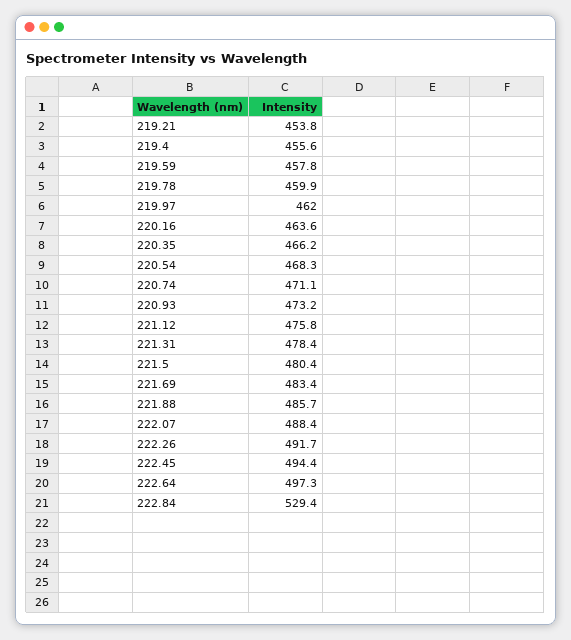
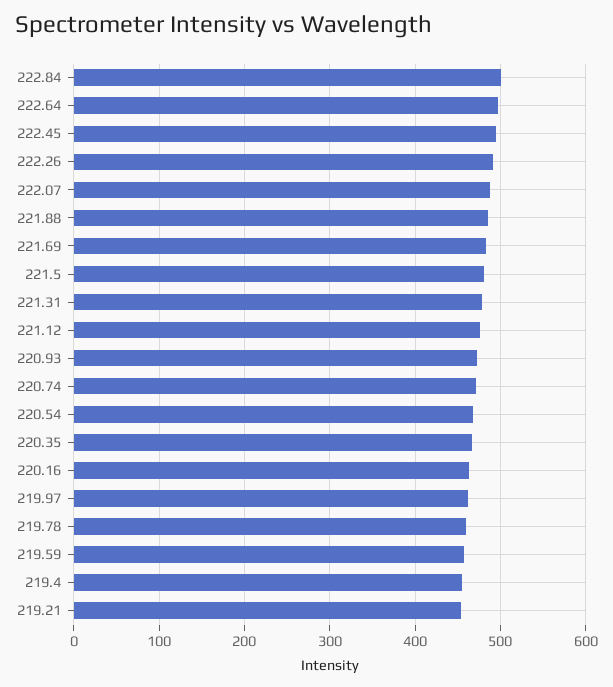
222.84: 529.4 -> 500

